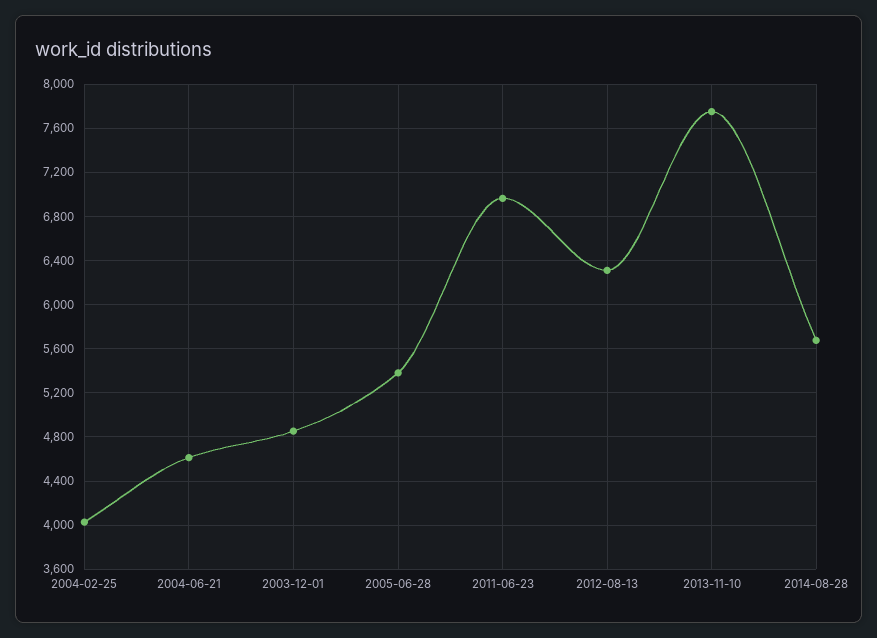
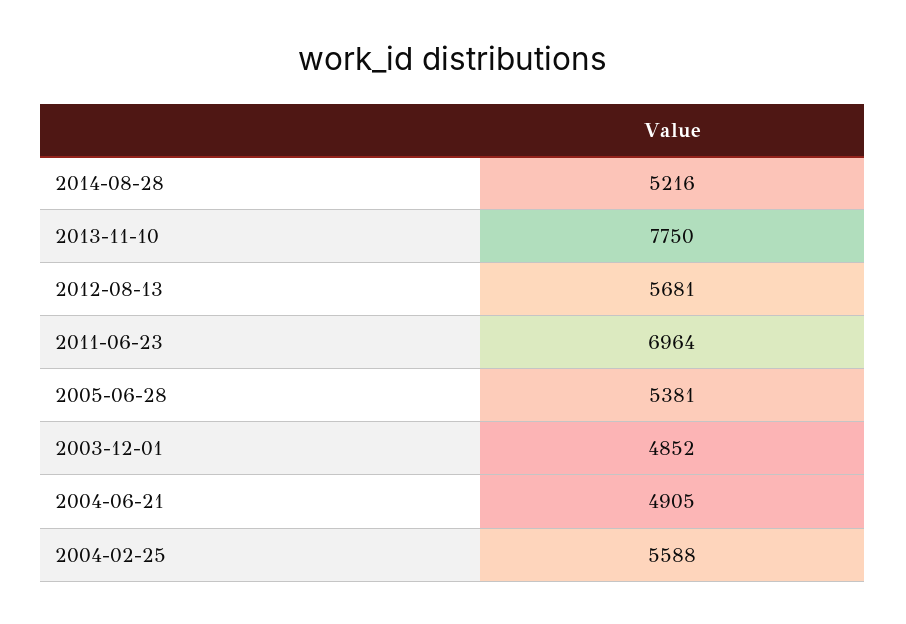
2004-02-25: 4000 -> 5588
2004-06-21: 4600 -> 4905
2012-08-13: 6300 -> 5681
2014-08-28: 5700 -> 5216

